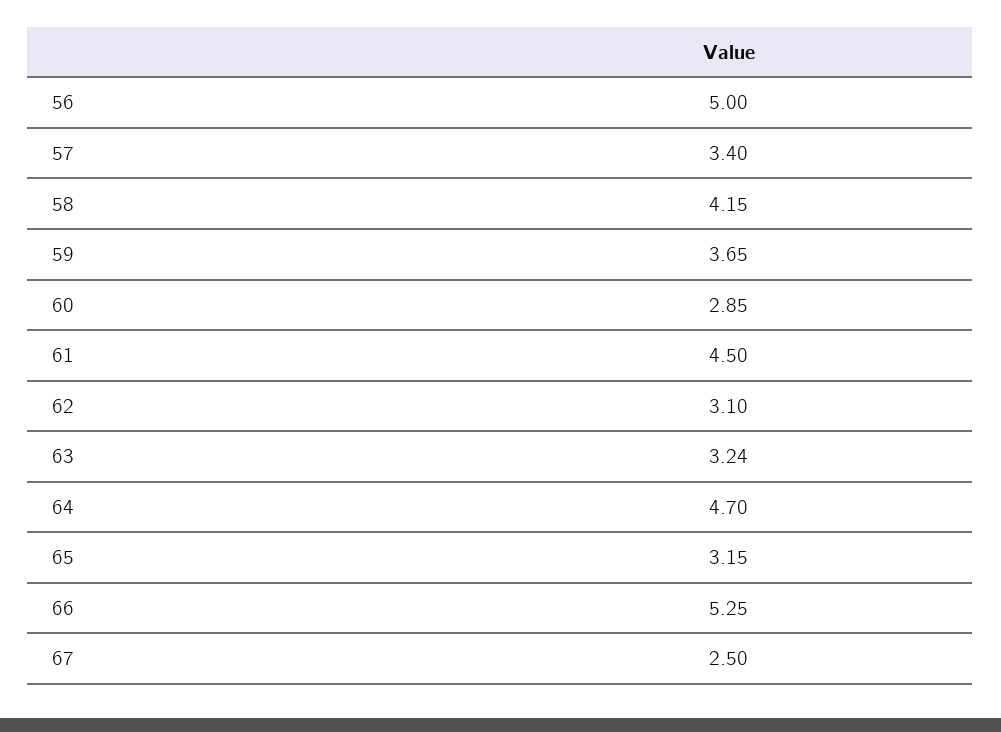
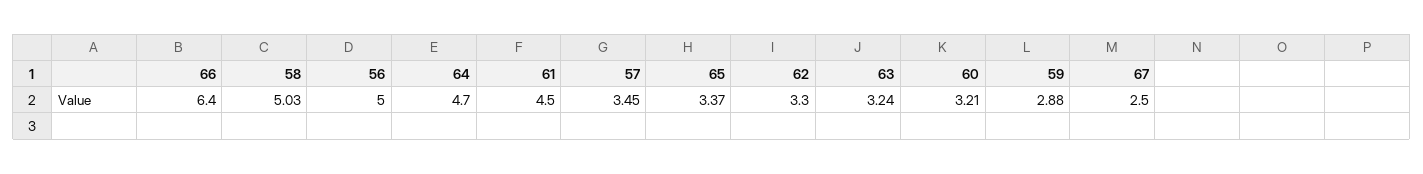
57: 3.4 -> 3.45
58: 4.15 -> 5.03
59: 3.65 -> 2.88
60: 2.85 -> 3.21
62: 3.1 -> 3.3
65: 3.15 -> 3.37
66: 5.25 -> 6.4

